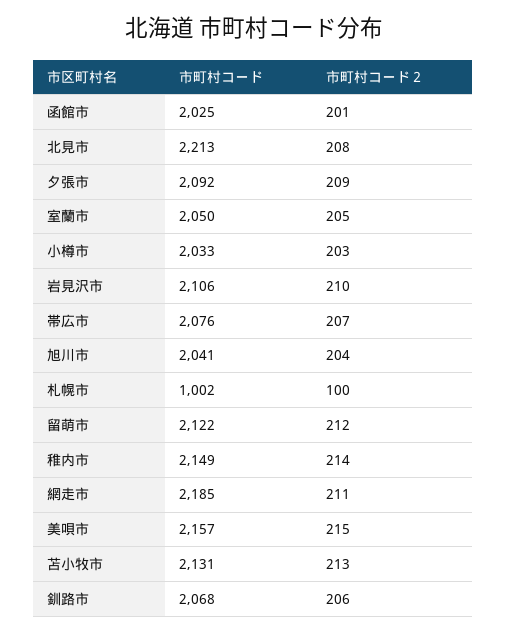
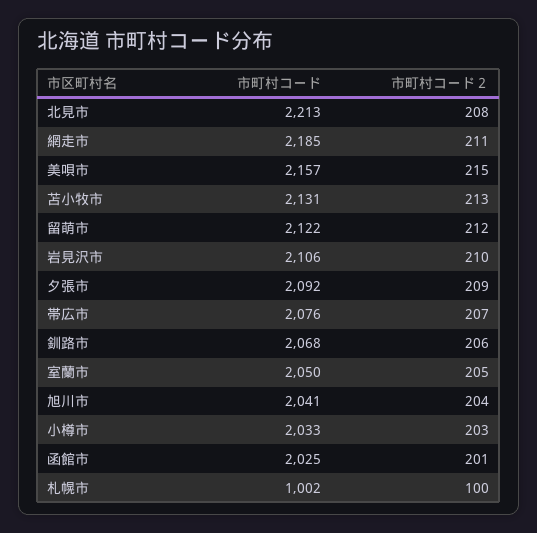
市町村コード, 稚内市: 2149 -> none
市町村コード２, 稚内市: 214 -> none

